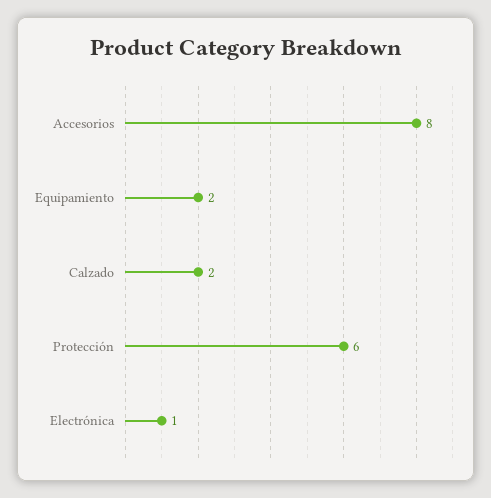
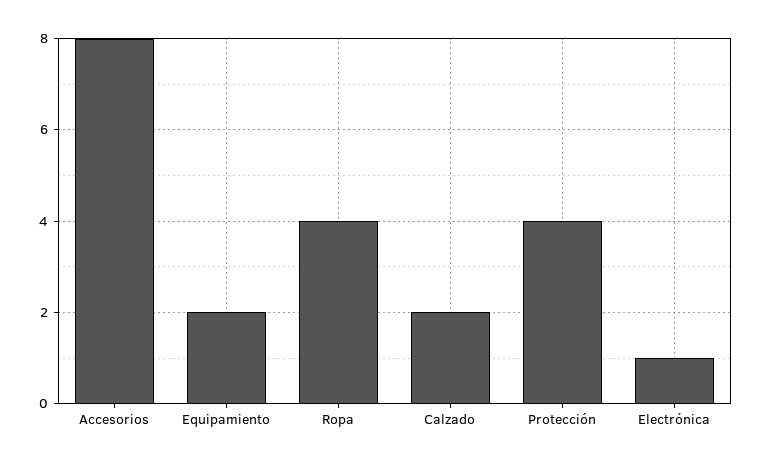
Protección: 6 -> 4
Ropa: none -> 4

